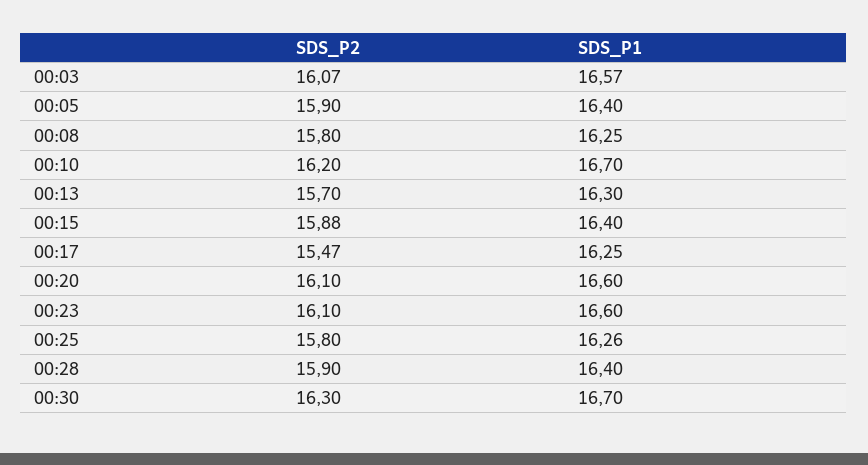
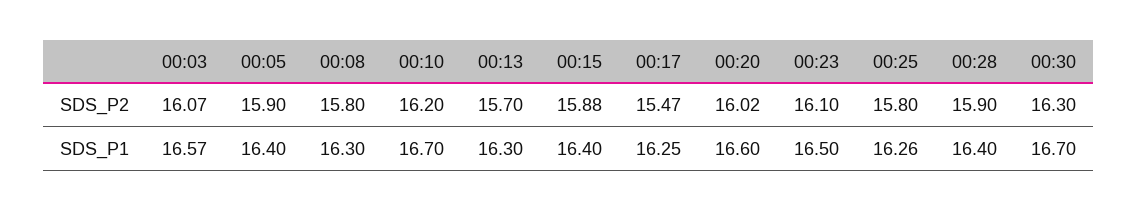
SDS_P1, 00:08: 16.25 -> 16.3
SDS_P2, 00:20: 16.1 -> 16.02
SDS_P1, 00:23: 16.6 -> 16.5

